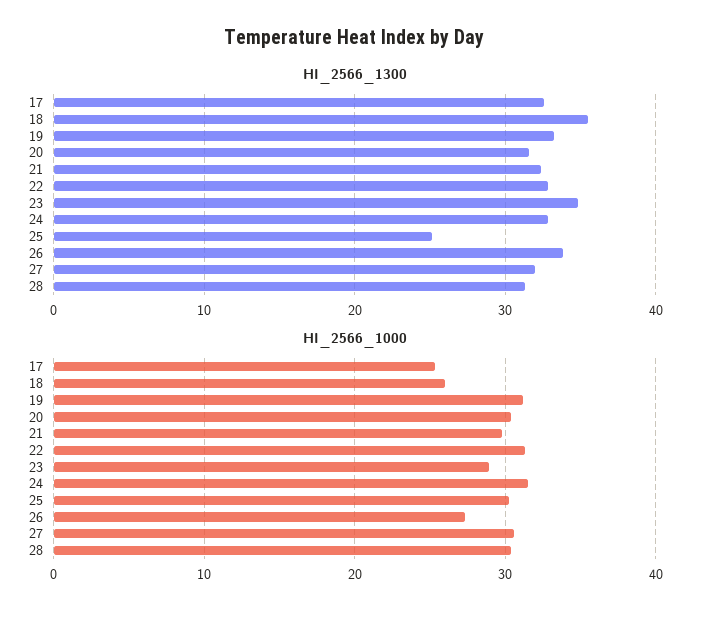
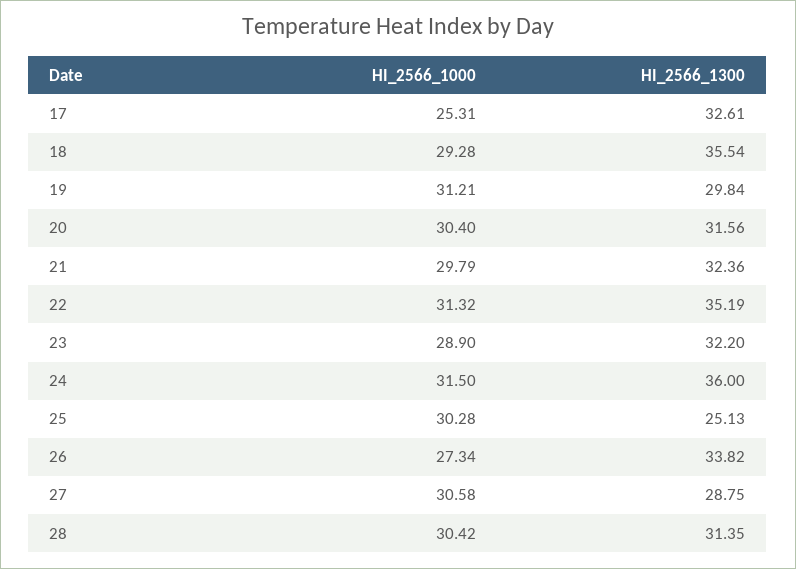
HI_2566_1300, 19: 33 -> 29.84
HI_2566_1300, 22: 33 -> 35.19
HI_2566_1300, 23: 35 -> 32.2
HI_2566_1300, 24: 33 -> 36
HI_2566_1300, 27: 32 -> 28.75
HI_2566_1000, 18: 26 -> 29.28

